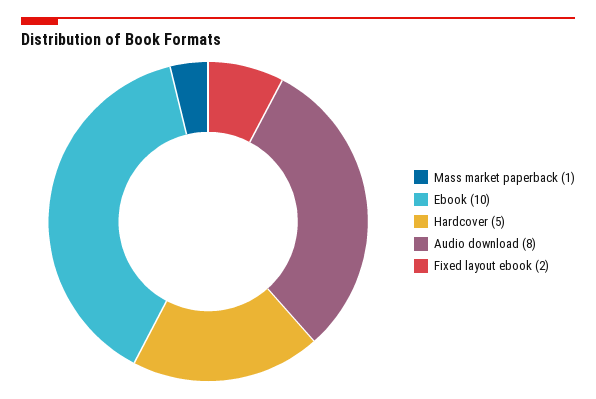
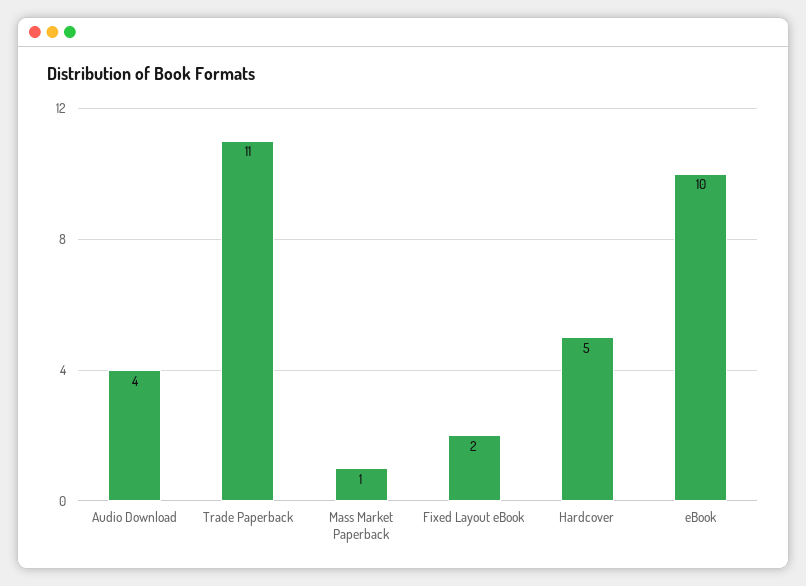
Audio download: 8 -> 4
Trade Paperback: none -> 11

